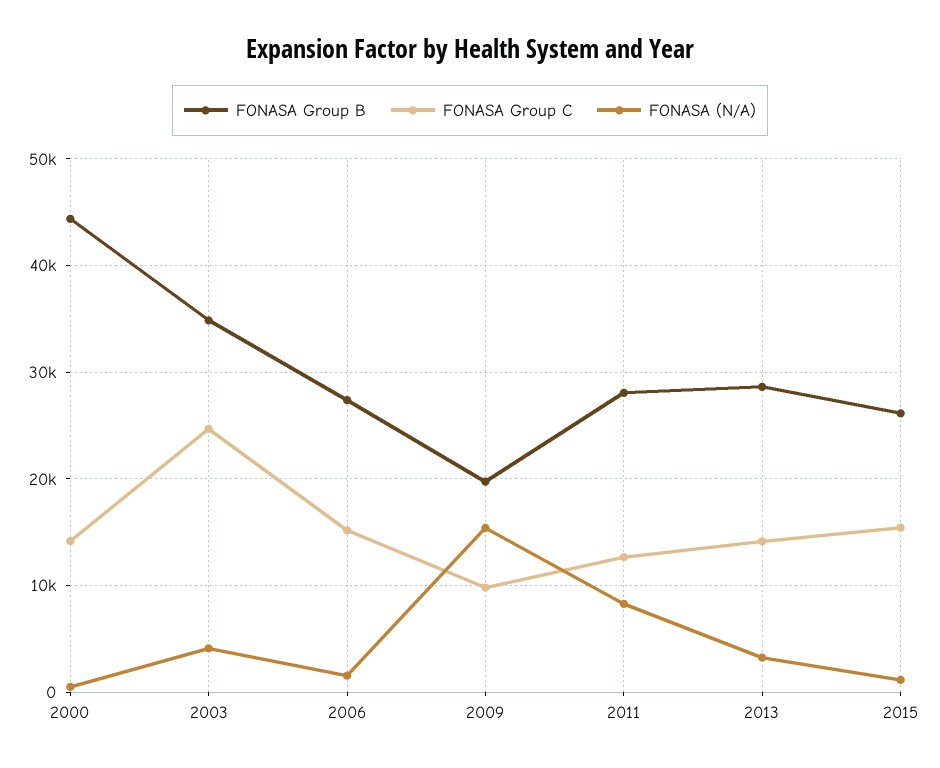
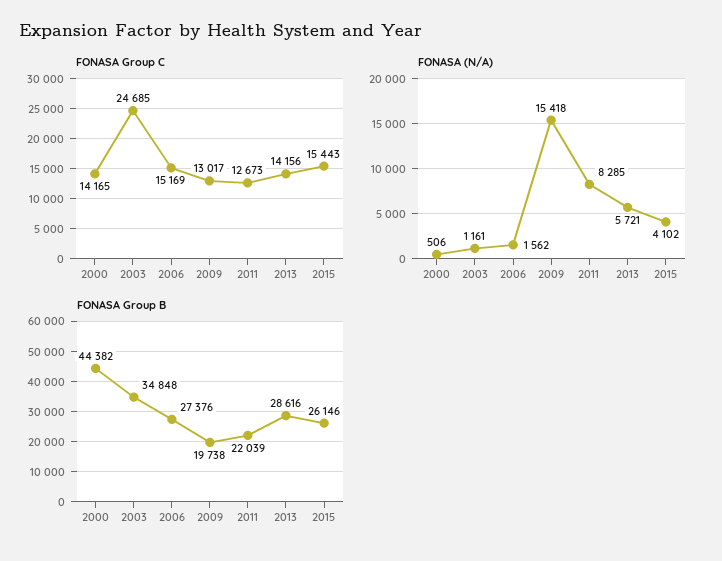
FONASA (N/A), 2003: 4000 -> 1161
FONASA Group C, 2009: 10000 -> 13017
FONASA Group B, 2011: 28000 -> 22039
FONASA (N/A), 2013: 3000 -> 5721
FONASA (N/A), 2015: 1000 -> 4102

